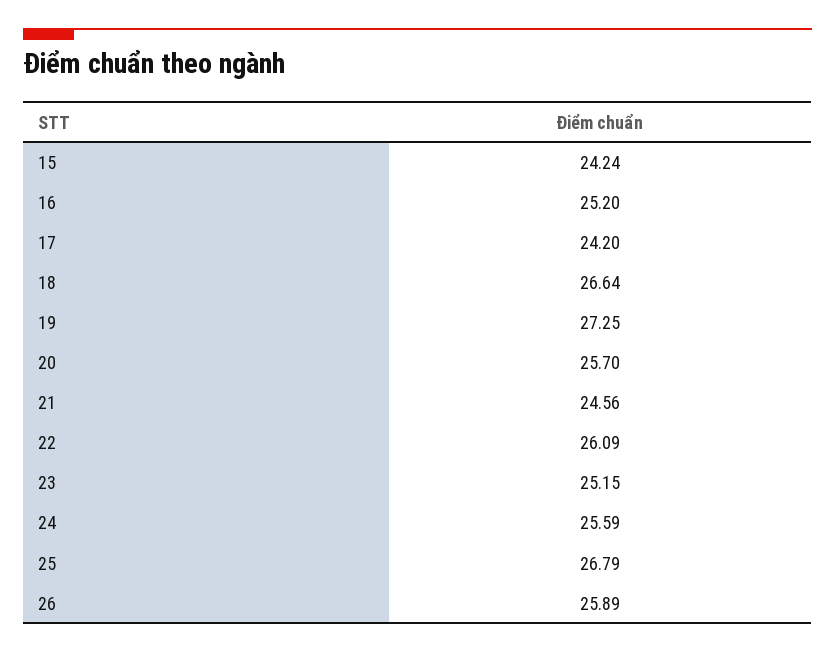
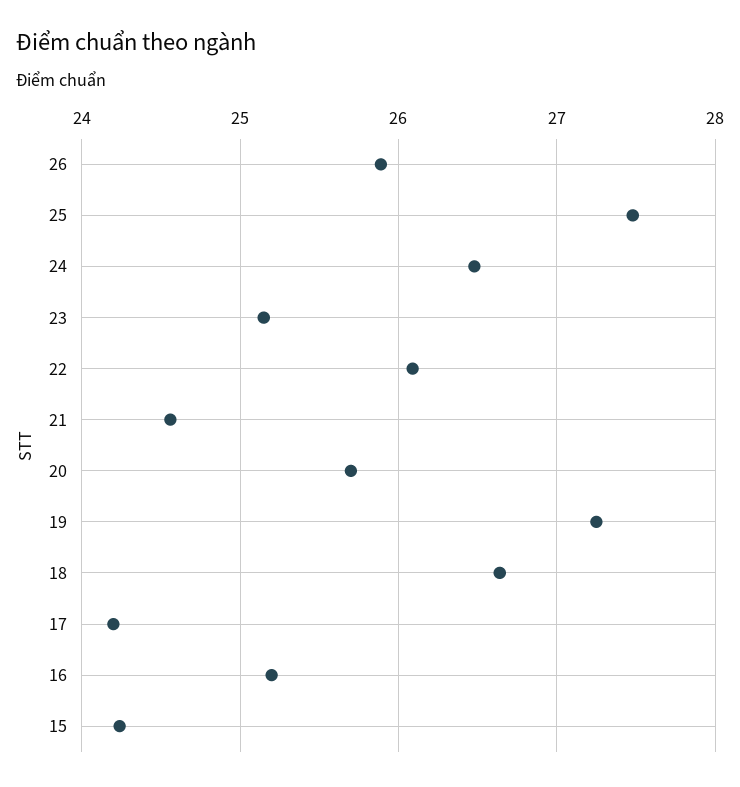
24: 25.59 -> 26.5
25: 26.79 -> 27.5

